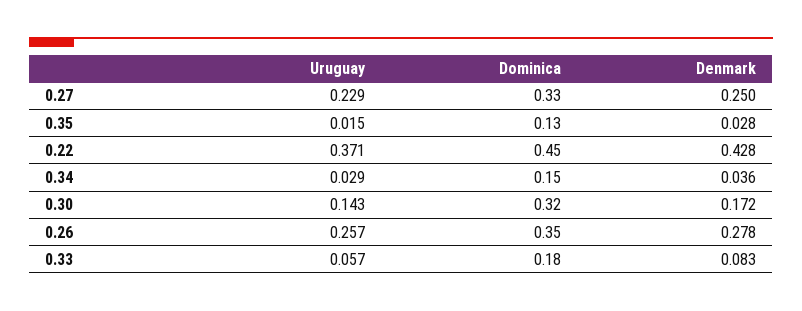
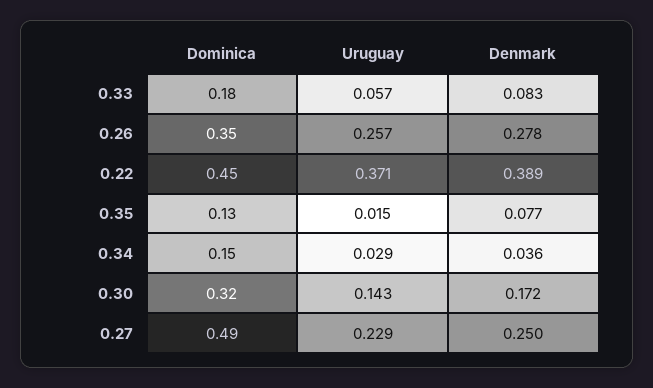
Dominica, 0.27: 0.33 -> 0.49
Denmark, 0.35: 0.028 -> 0.077
Denmark, 0.22: 0.428 -> 0.389

